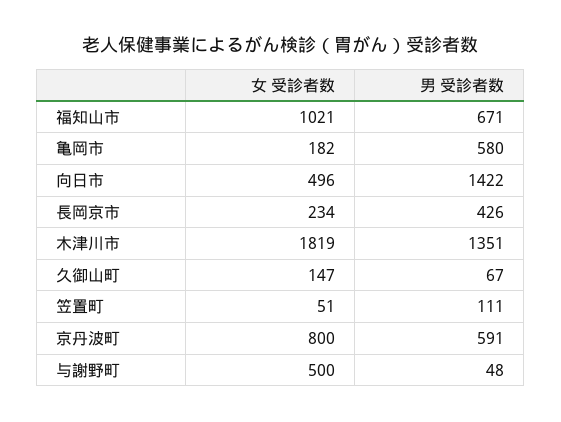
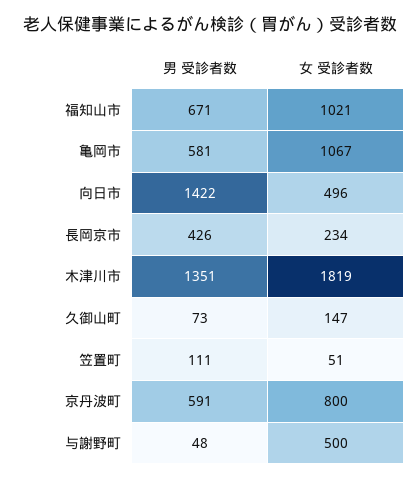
女 受診者数, 亀岡市: 182 -> 1067
男 受診者数, 亀岡市: 580 -> 581
男 受診者数, 久御山町: 67 -> 73

